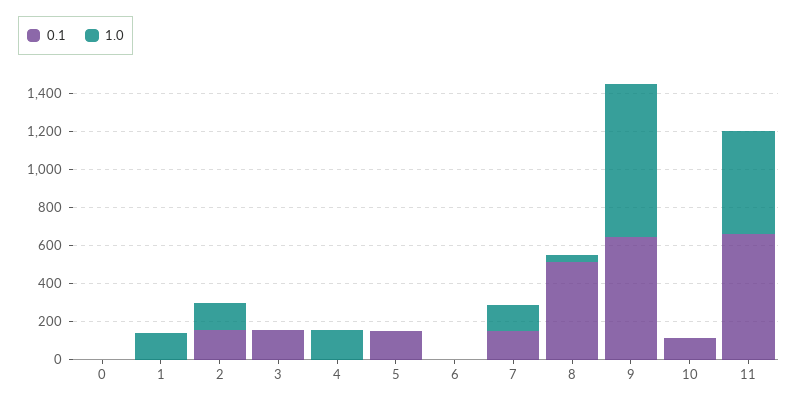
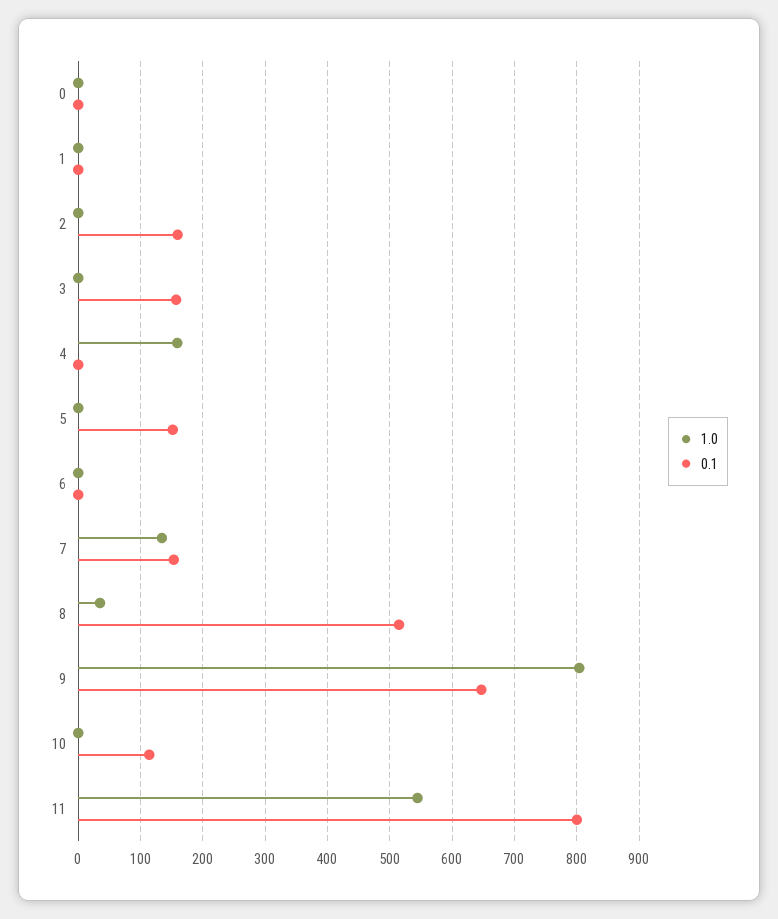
1.0, 1: 150 -> 0
1.0, 2: 150 -> 0
0.1, 11: 650 -> 800

